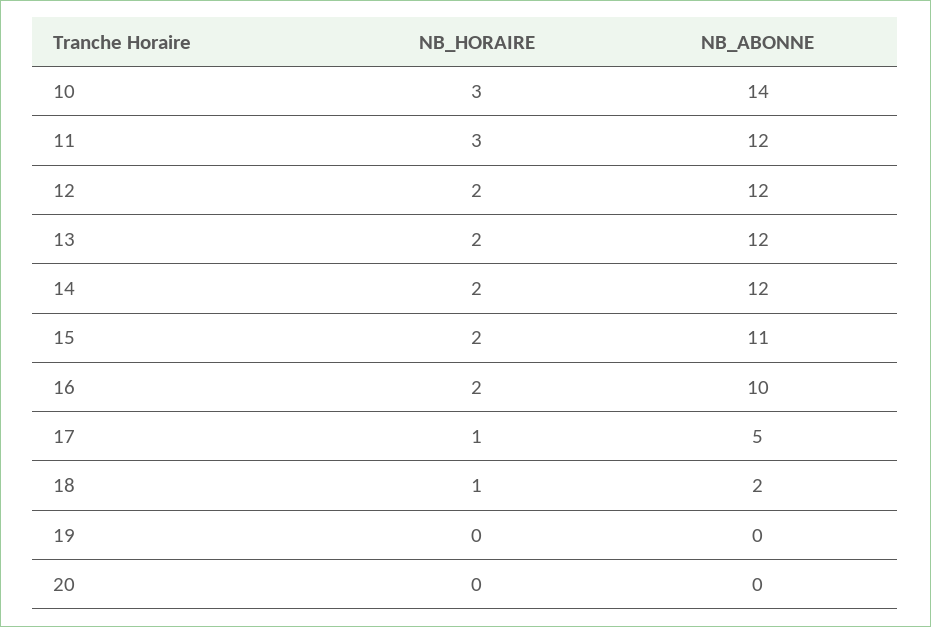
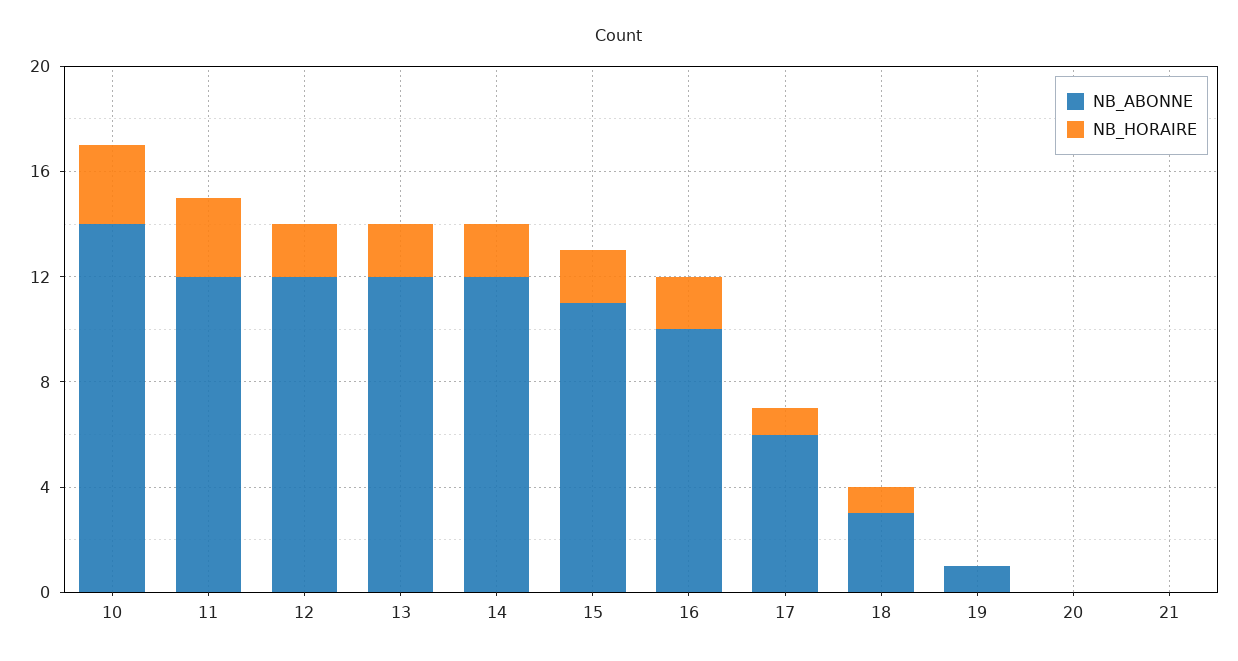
NB_ABONNE, 17: 5 -> 6
NB_ABONNE, 18: 2 -> 3
NB_ABONNE, 19: 0 -> 1
NB_ABONNE, 21: none -> 0
NB_HORAIRE, 21: none -> 0

